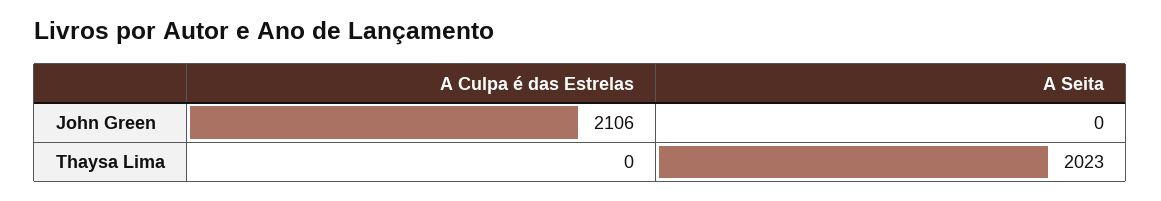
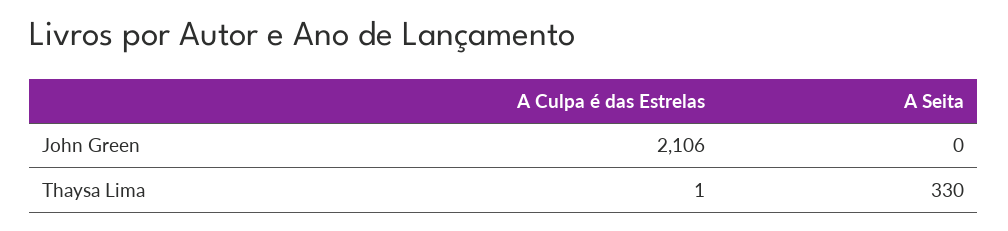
A Culpa é das Estrelas, Thaysa Lima: 0 -> 1
A Seita, Thaysa Lima: 2023 -> 330

